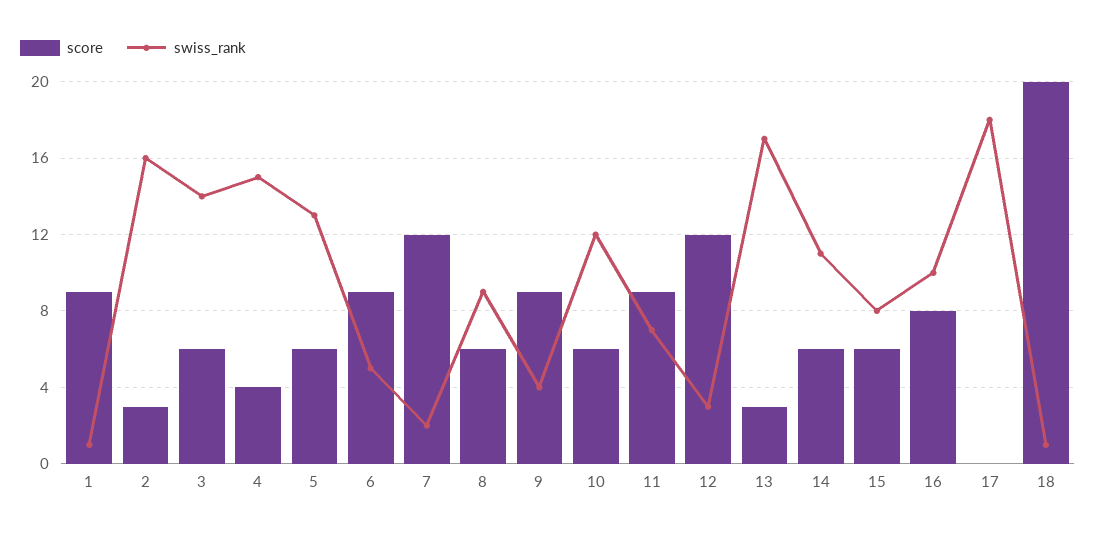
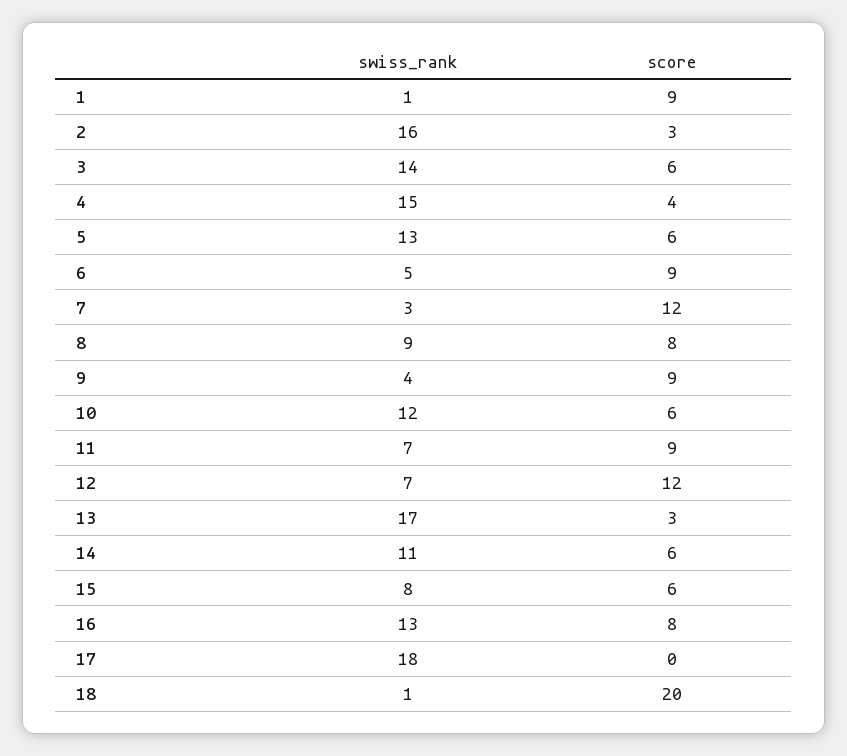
swiss_rank, 7: 2 -> 3
score, 8: 6 -> 8
swiss_rank, 12: 3 -> 7
swiss_rank, 16: 10 -> 13

